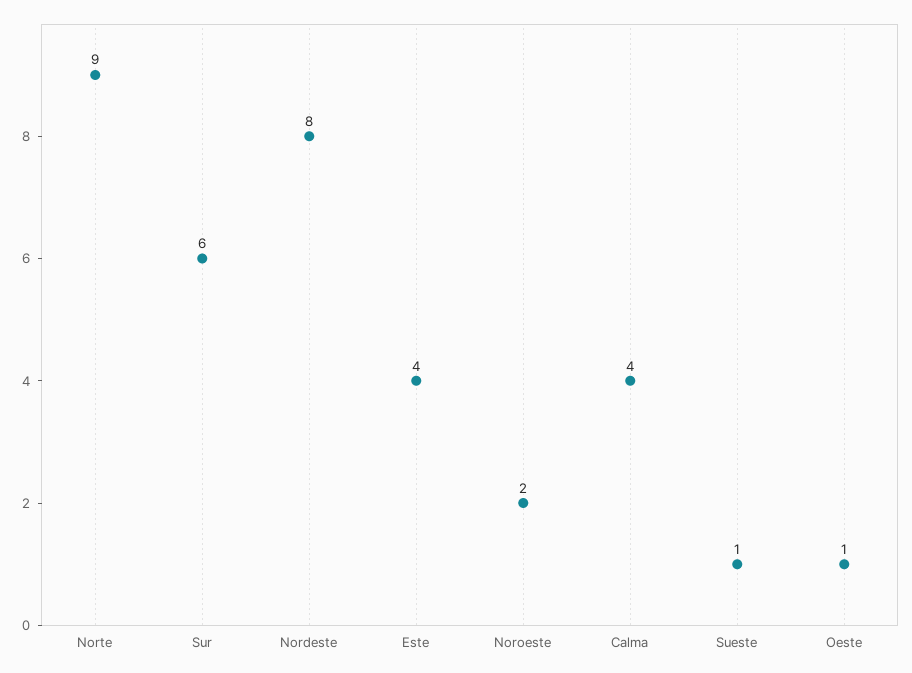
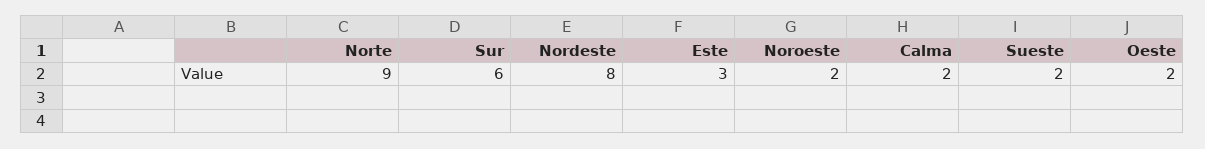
Este: 4 -> 3
Calma: 4 -> 2
Sueste: 1 -> 2
Oeste: 1 -> 2

